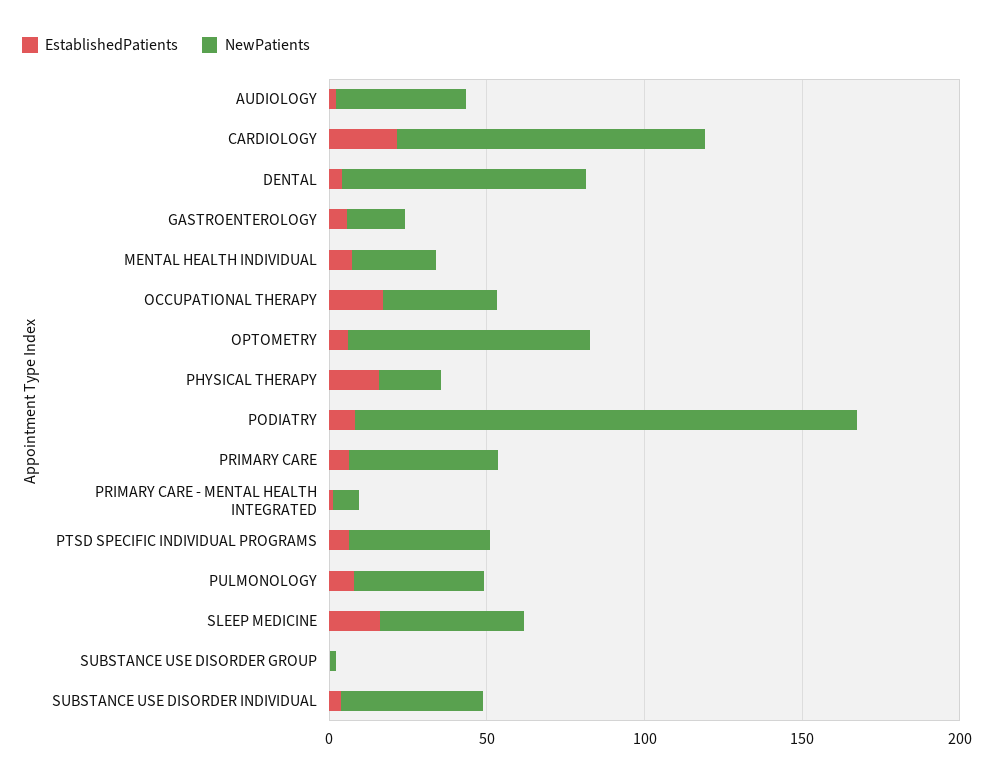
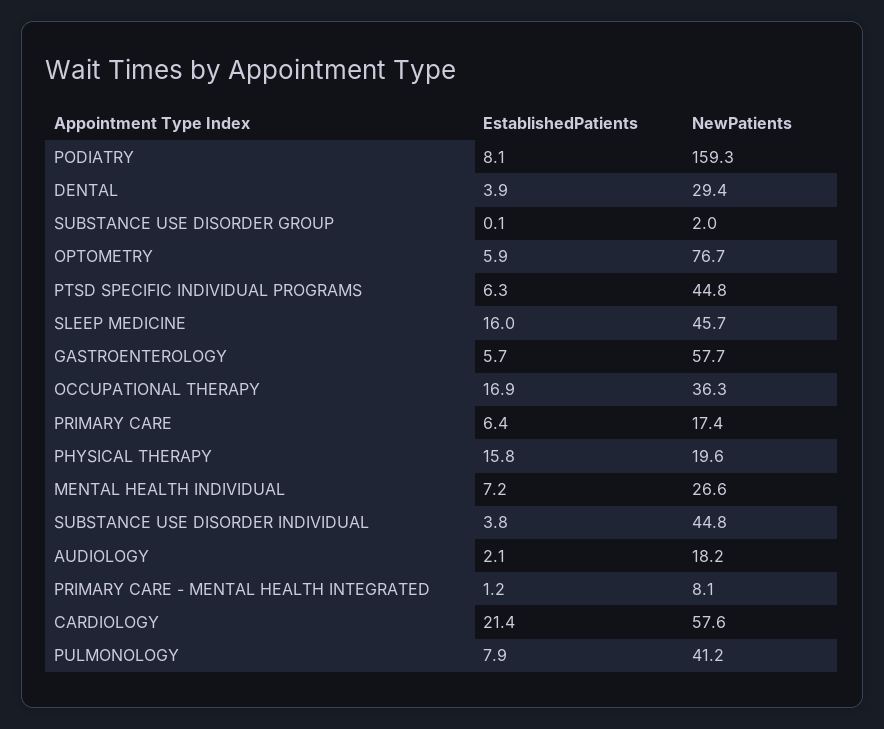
NewPatients, AUDIOLOGY: 40 -> 18.2
NewPatients, CARDIOLOGY: 100 -> 57.6
NewPatients, DENTAL: 80 -> 29.4
NewPatients, GASTROENTEROLOGY: 20 -> 57.7
NewPatients, PRIMARY CARE: 50 -> 17.4

